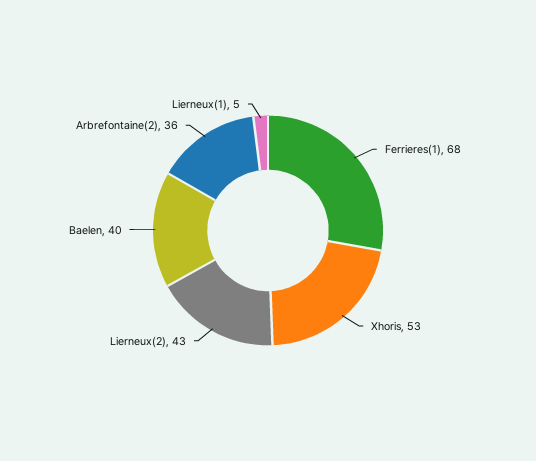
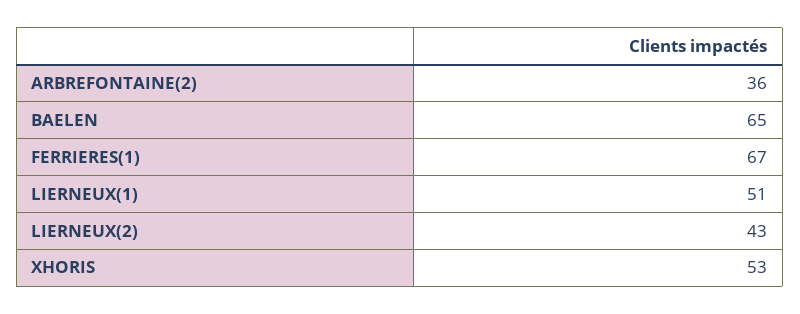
Ferrieres(1): 68 -> 67
Baelen: 40 -> 65
Lierneux(1): 5 -> 51

